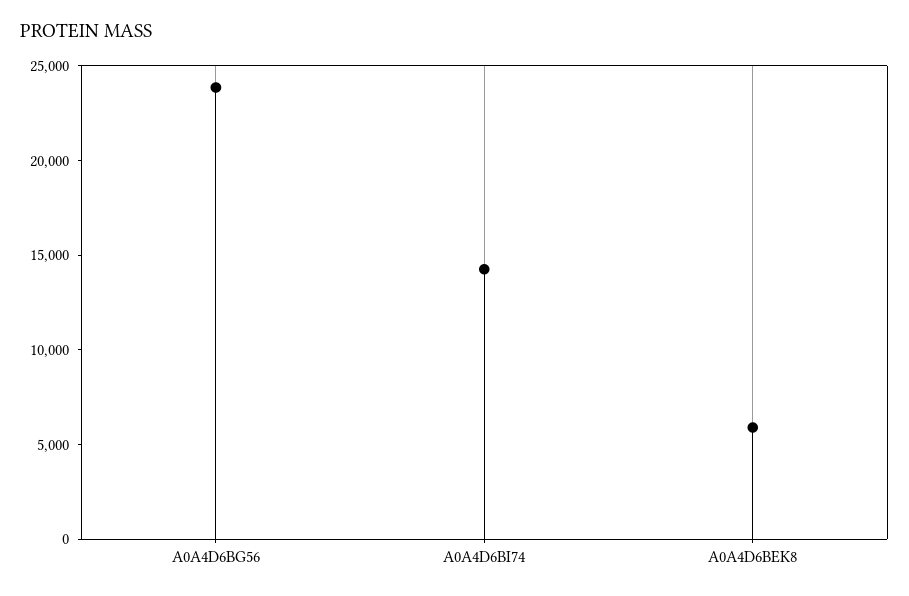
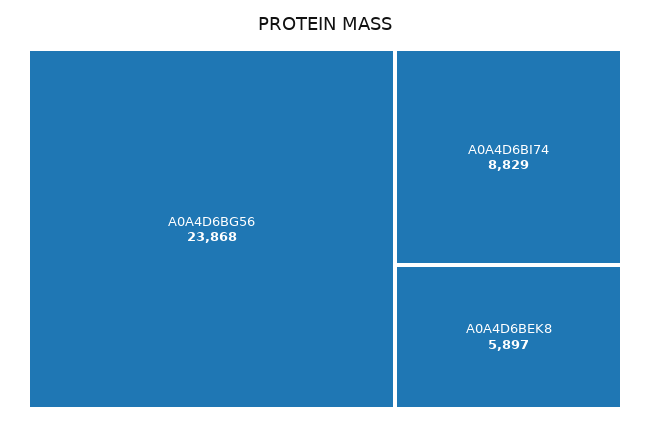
A0A4D6BI74: 14000 -> 8829

